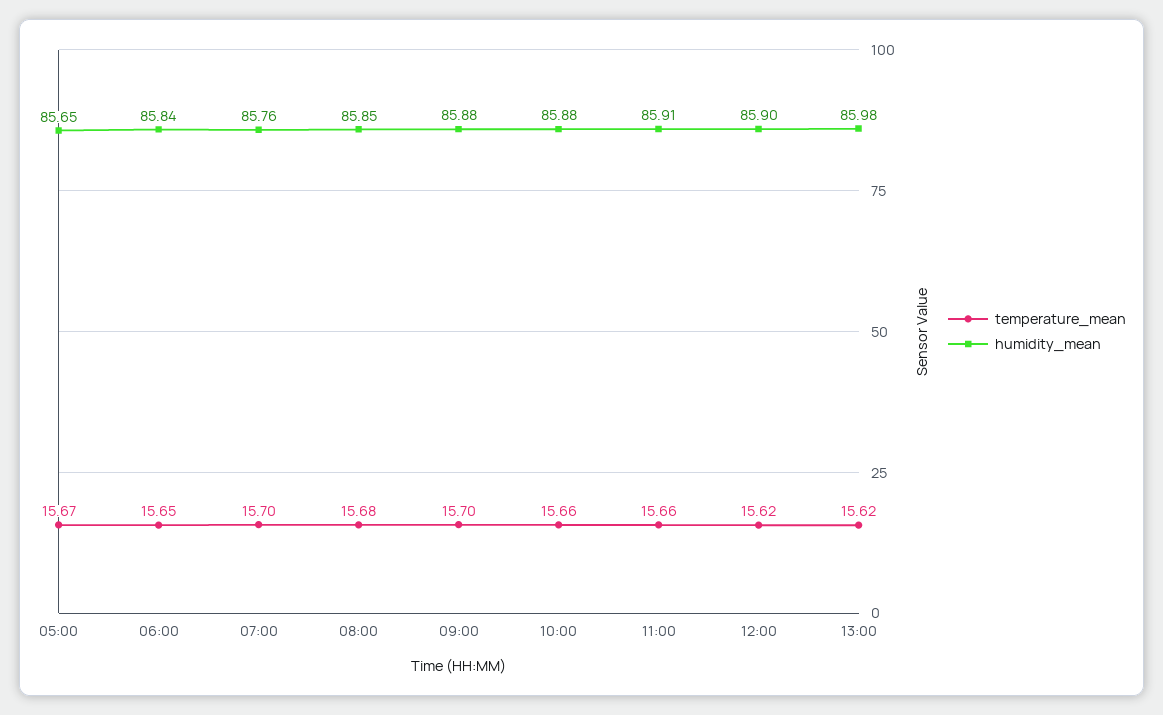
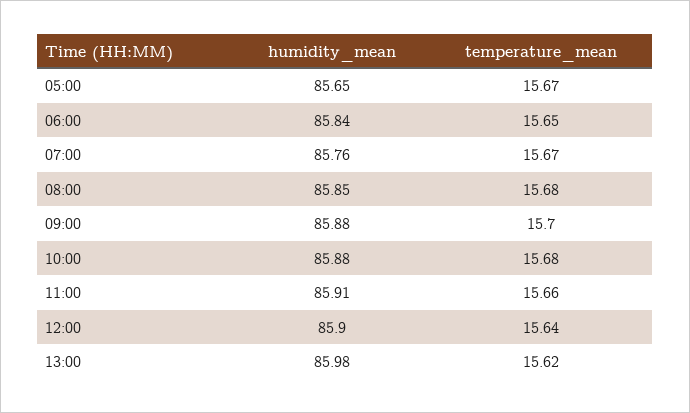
temperature_mean, 07:00: 15.7 -> 15.67
temperature_mean, 10:00: 15.66 -> 15.68
temperature_mean, 12:00: 15.62 -> 15.64

